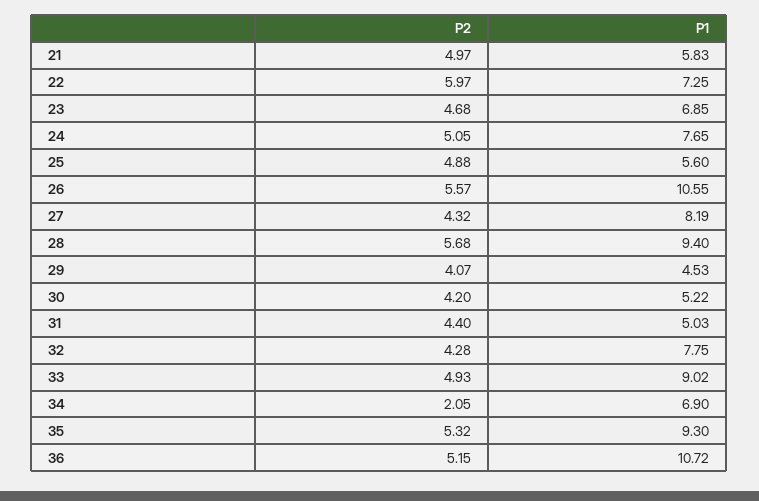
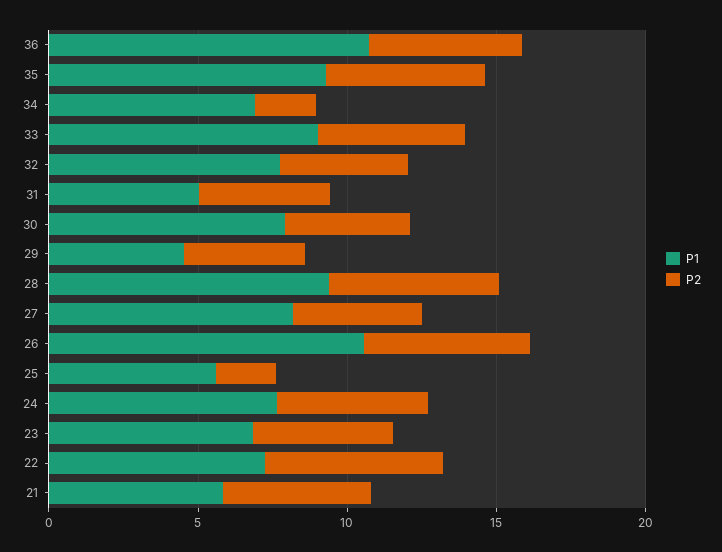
P2, 25: 4.88 -> 2
P1, 30: 5.22 -> 8

